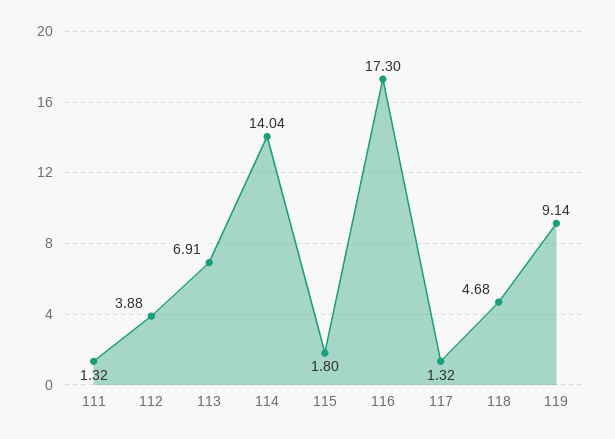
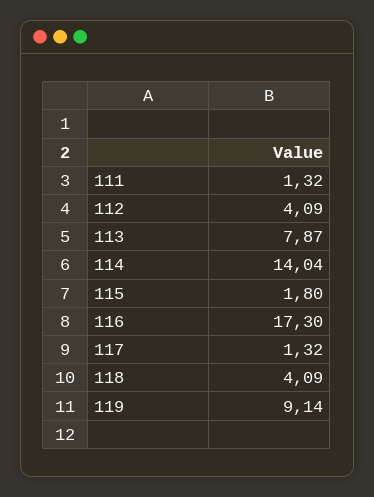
112: 3.88 -> 4.09
113: 6.91 -> 7.87
118: 4.68 -> 4.09

